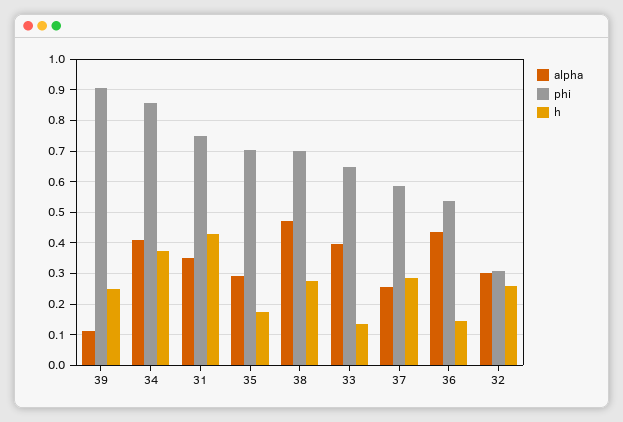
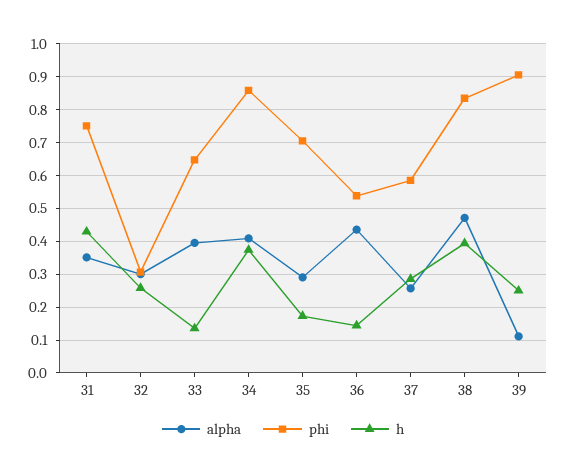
phi, 38: 0.7 -> 0.84
h, 38: 0.28 -> 0.4

